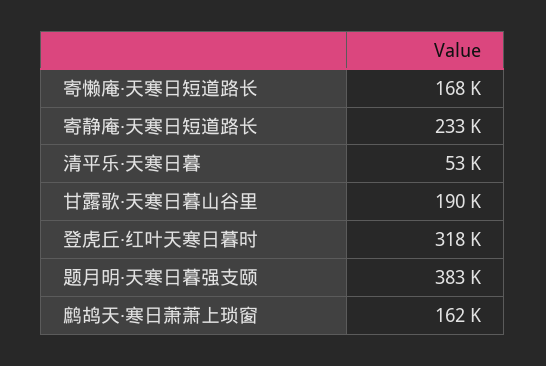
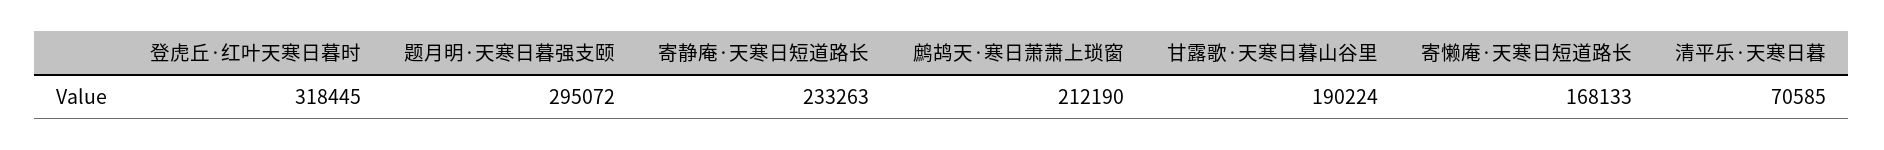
清平乐·天寒日暮: 53000 -> 70585
题月明·天寒日暮强支颐: 383000 -> 295072
鹧鸪天·寒日萧萧上琐窗: 162000 -> 212190

